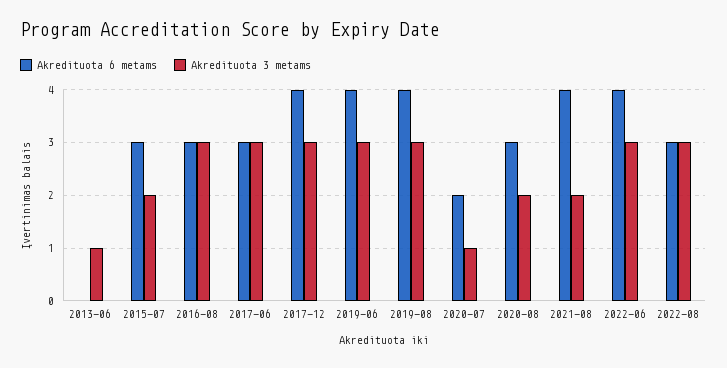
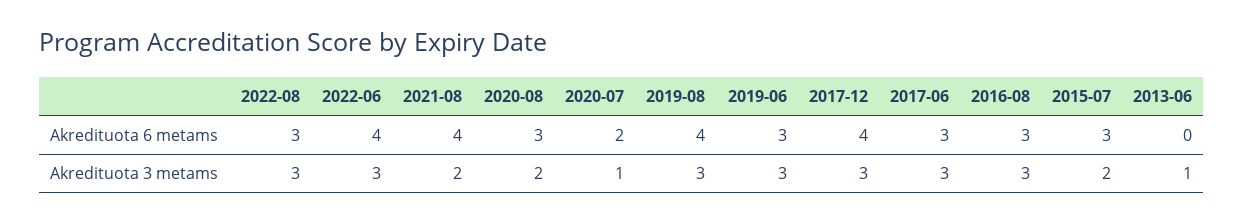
Akredituota 6 metams, 2019-06: 4 -> 3

